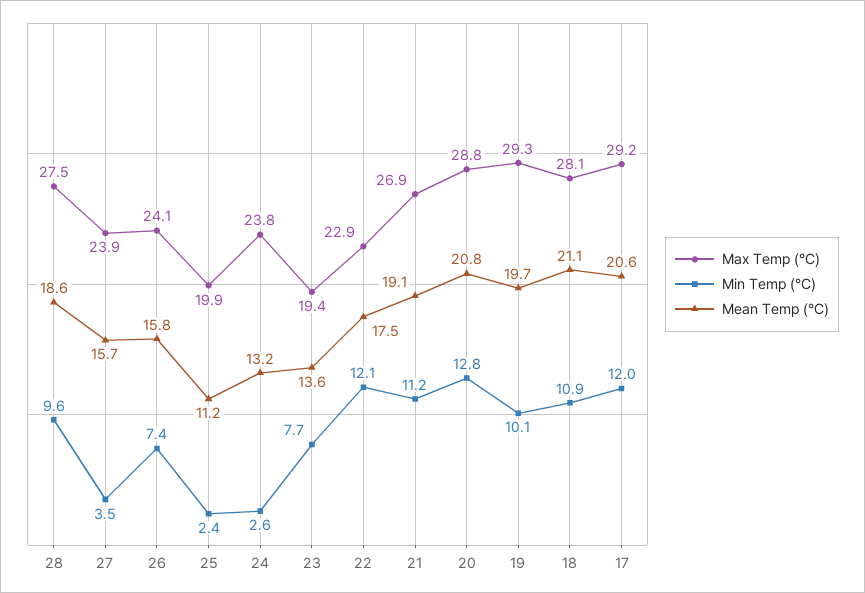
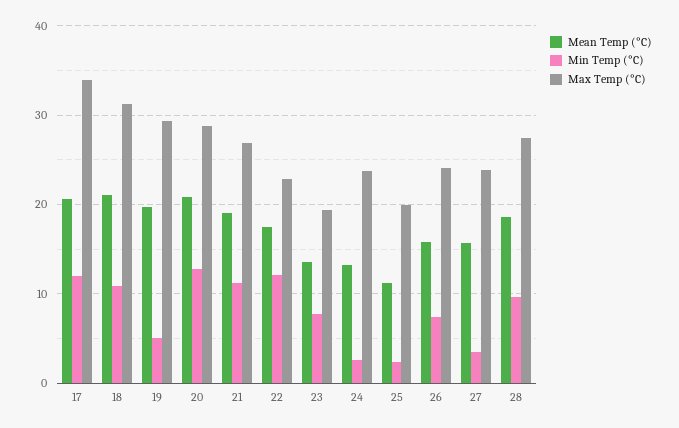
Min Temp (°C), 19: 10.1 -> 5
Max Temp (°C), 18: 28.1 -> 31
Max Temp (°C), 17: 29.2 -> 34

